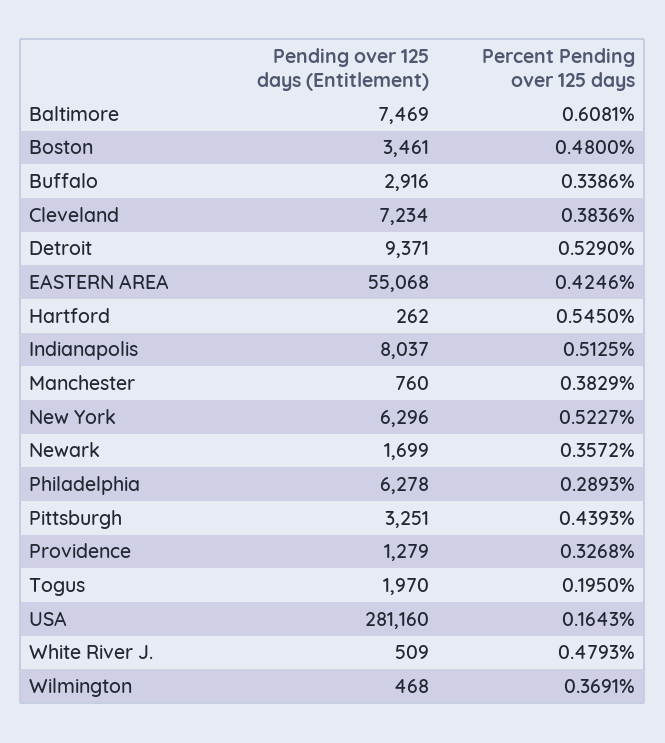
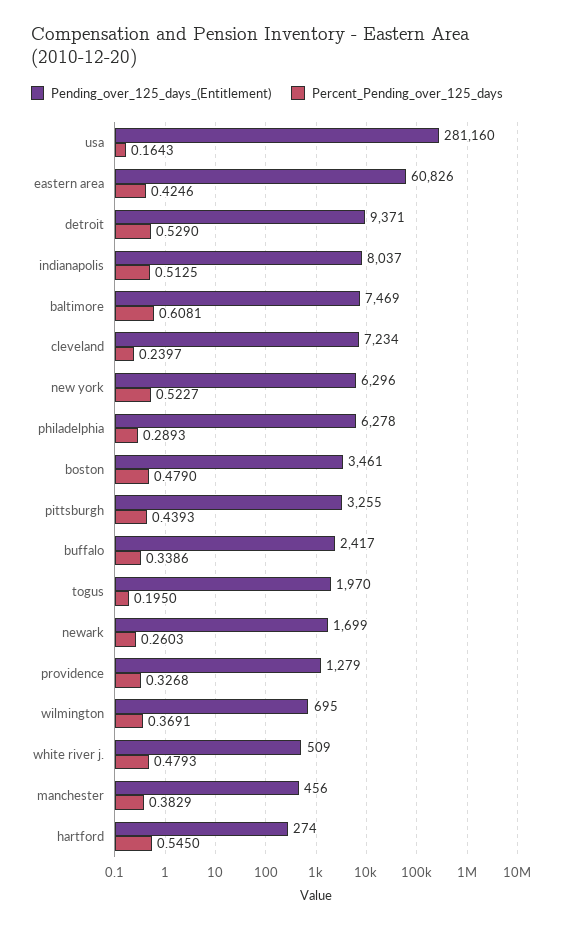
Percent Pending over 125 days, Boston: 0.48 -> 0.479
Pending over 125 days (Entitlement), Buffalo: 2916 -> 2417
Percent Pending over 125 days, Cleveland: 0.3836 -> 0.2397
Pending over 125 days (Entitlement), EASTERN AREA: 55068 -> 60826
Pending over 125 days (Entitlement), Hartford: 262 -> 274
Pending over 125 days (Entitlement), Manchester: 760 -> 456
Percent Pending over 125 days, Newark: 0.3572 -> 0.2603
Pending over 125 days (Entitlement), Pittsburgh: 3251 -> 3255
Pending over 125 days (Entitlement), Wilmington: 468 -> 695

